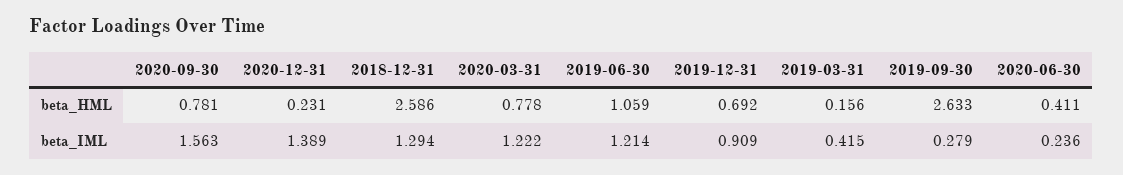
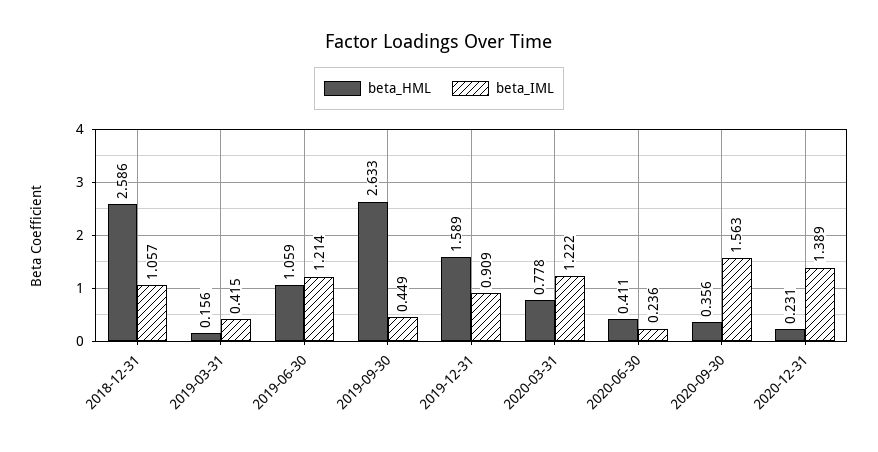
beta_HML, 2020-09-30: 0.781 -> 0.356
beta_HML, 2019-12-31: 0.692 -> 1.589
beta_IML, 2018-12-31: 1.294 -> 1.057
beta_IML, 2019-09-30: 0.279 -> 0.449

